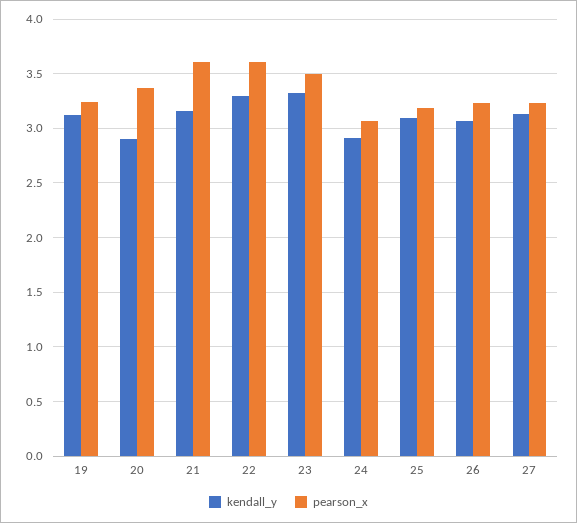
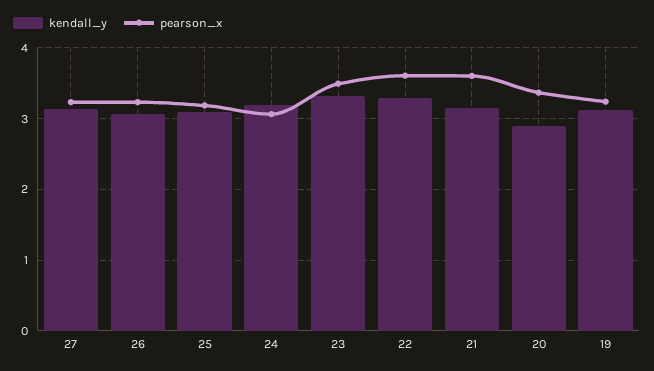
kendall_y, 24: 2.9 -> 3.2

